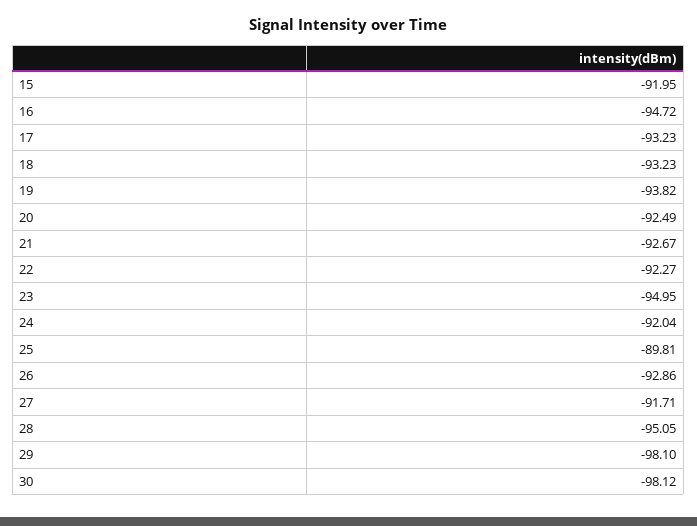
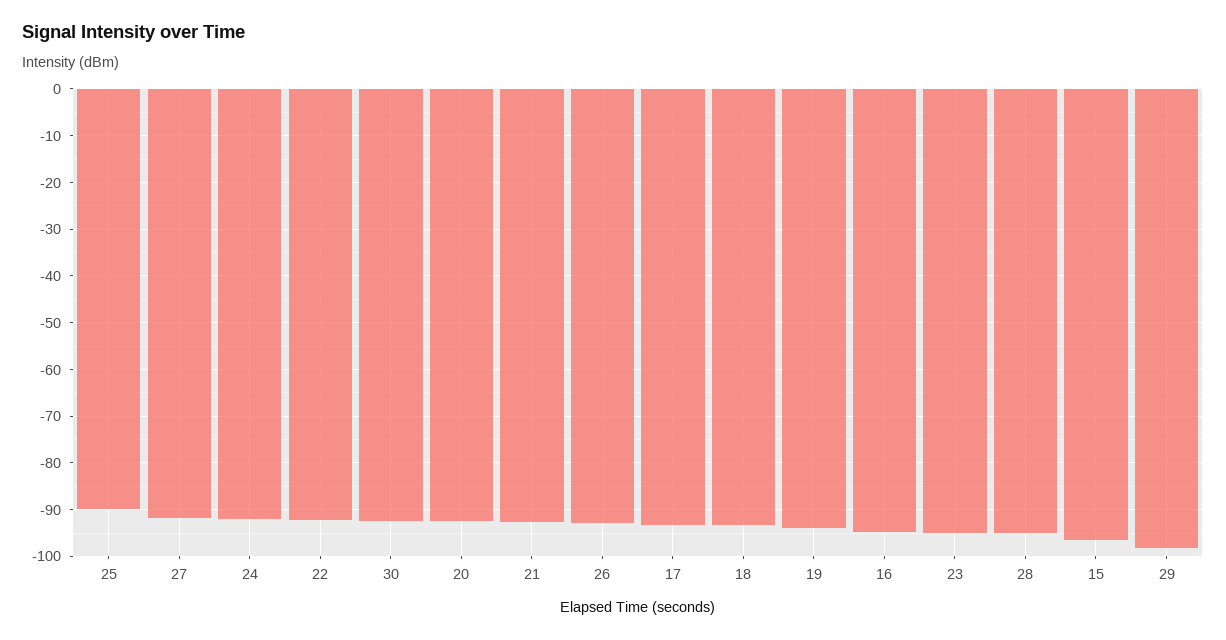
15: -91.95 -> -96
30: -98.12 -> -92

